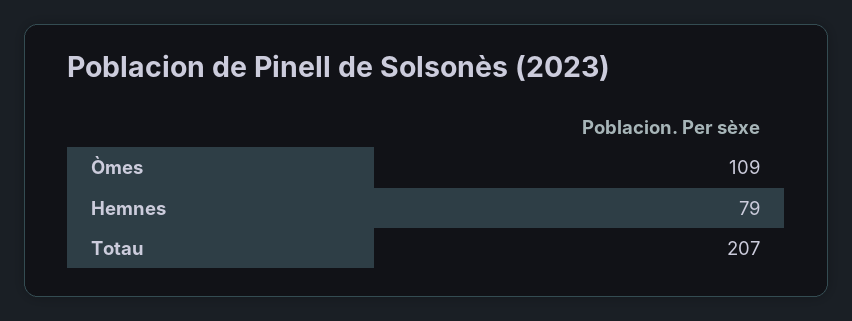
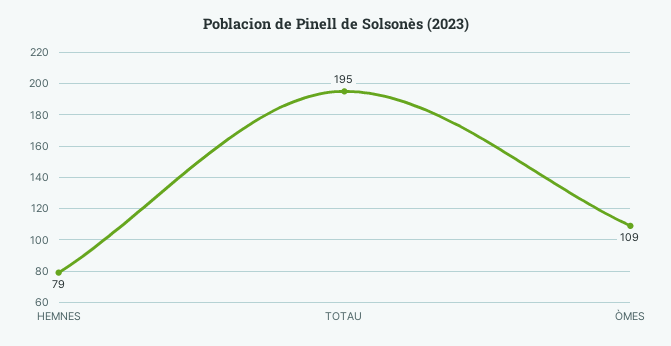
Totau: 207 -> 195

